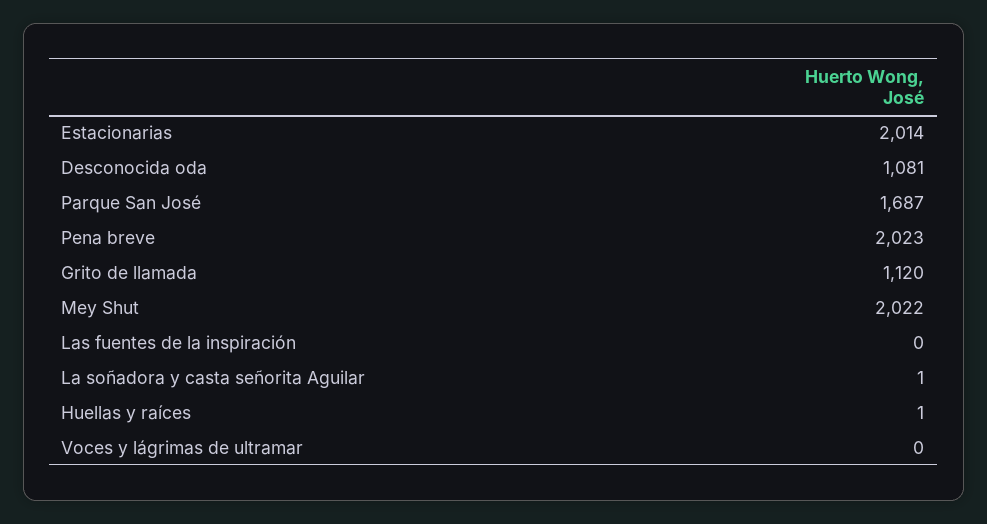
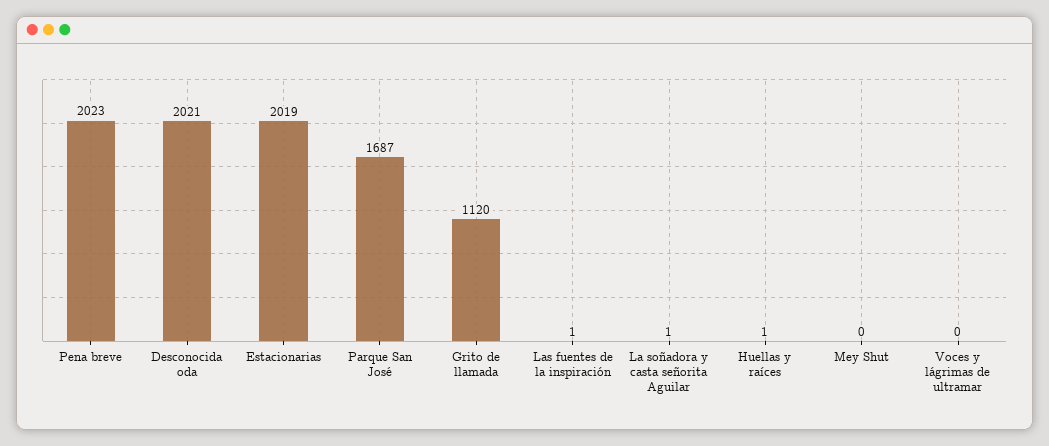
Estacionarias: 2014 -> 2019
Desconocida oda: 1081 -> 2021
Mey Shut: 2022 -> 0
Las fuentes de la inspiración: 0 -> 1

